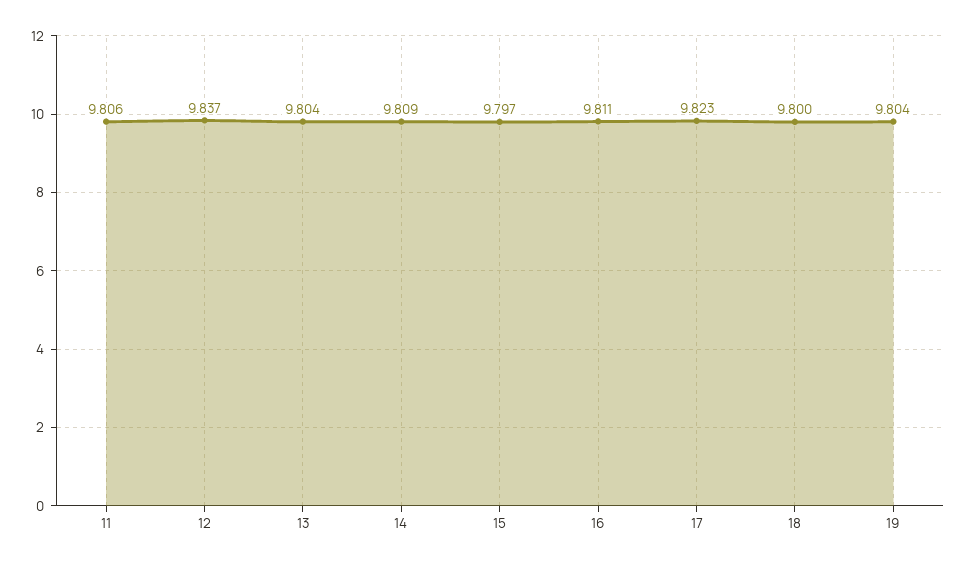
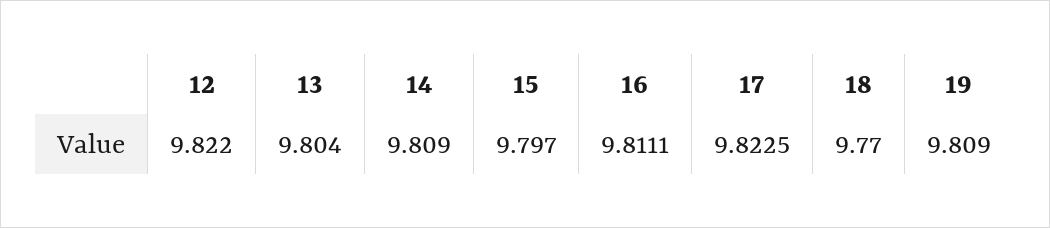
11: 9.806 -> none
12: 9.837 -> 9.822
18: 9.8 -> 9.77
19: 9.804 -> 9.809

